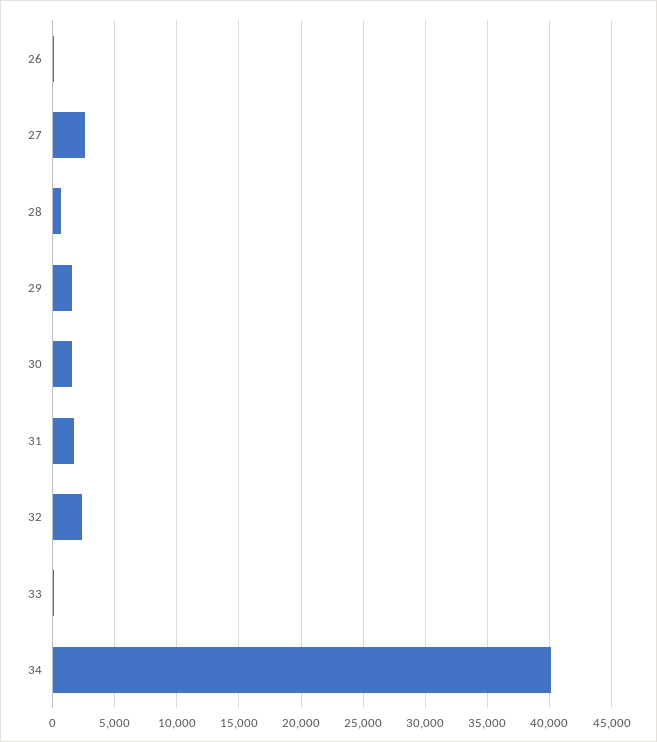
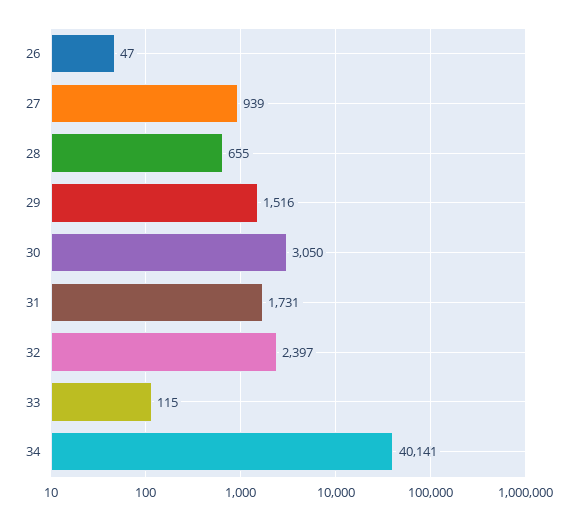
27: 2500 -> 939
30: 1500 -> 3050

